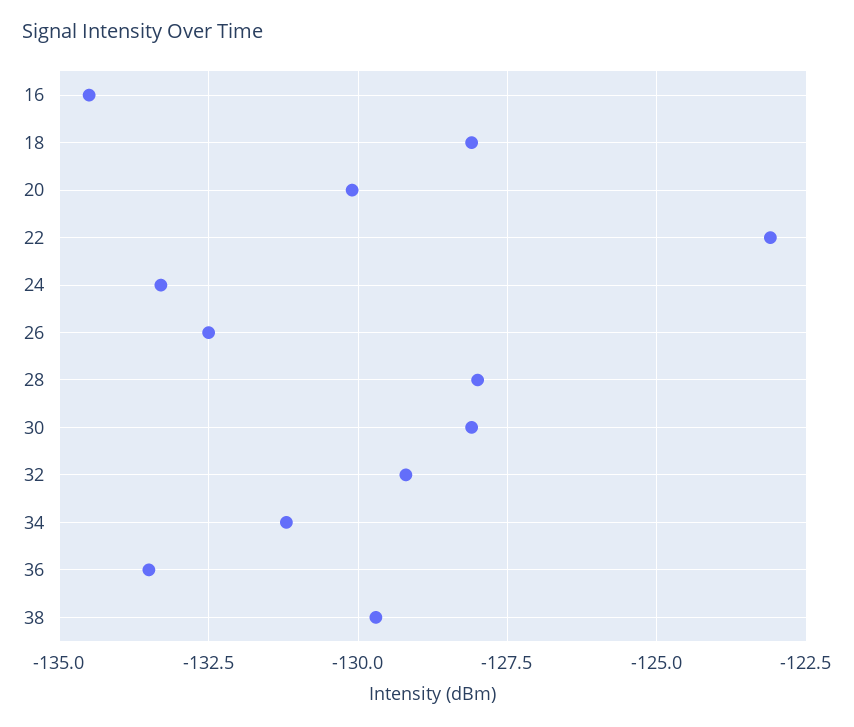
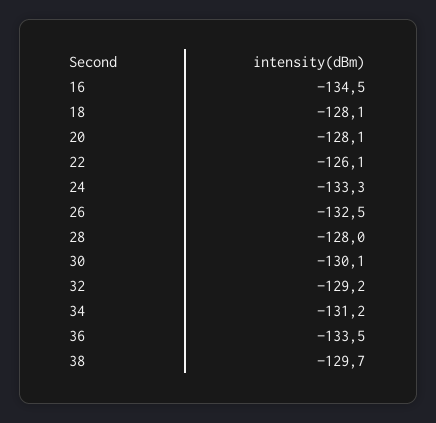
20: -130 -> -128.1
22: -123 -> -126.1
30: -128 -> -130.1

